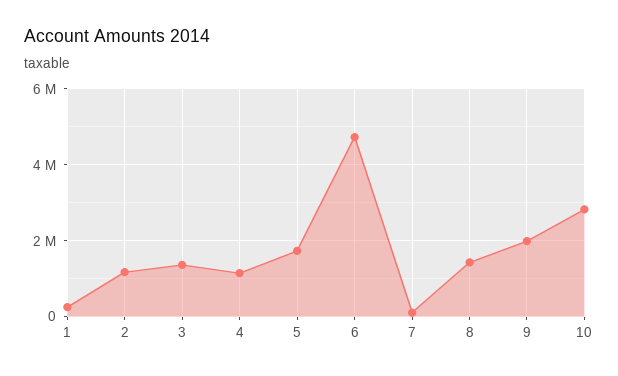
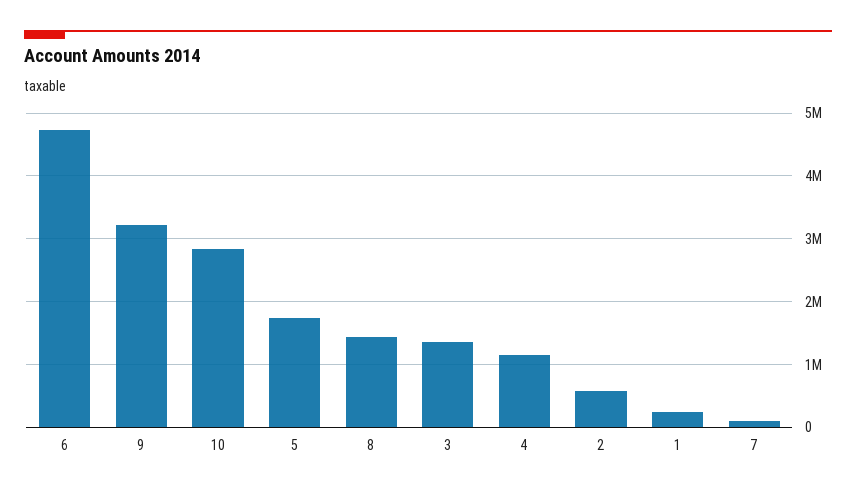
2: 1200000 -> 600000
9: 2000000 -> 3200000

